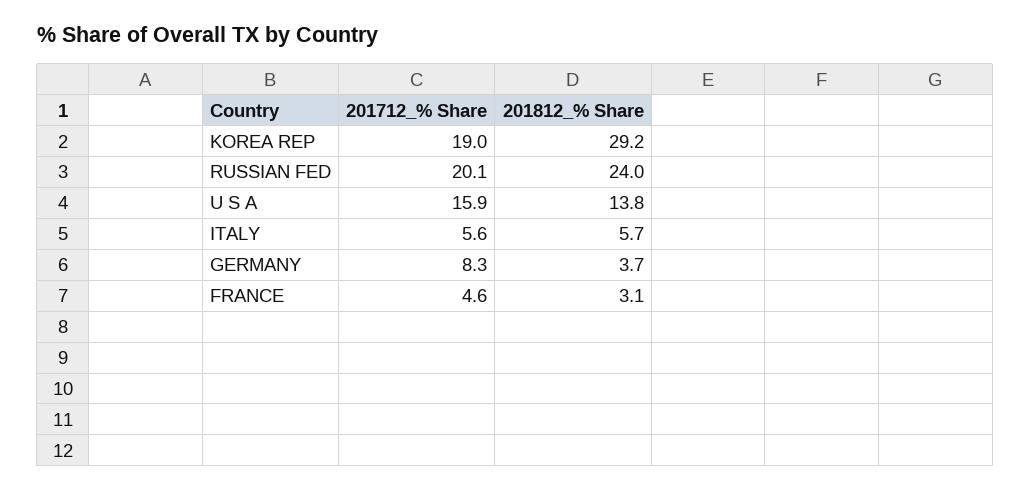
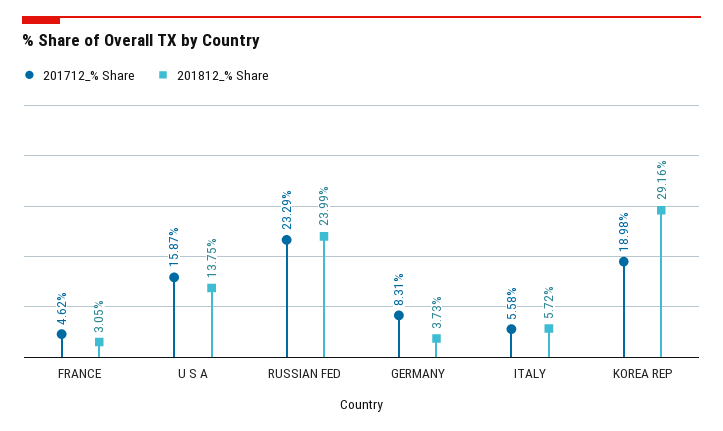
201712_% Share, RUSSIAN FED: 20.1 -> 23.29

